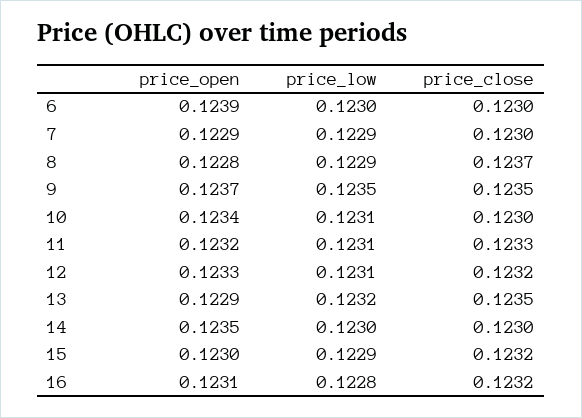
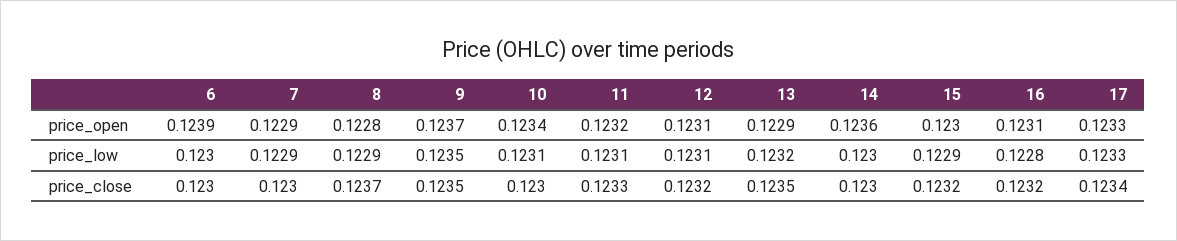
price_open, 12: 0.1233 -> 0.1231
price_open, 14: 0.1235 -> 0.1236
price_open, 17: none -> 0.1233
price_low, 17: none -> 0.1233
price_close, 17: none -> 0.1234

